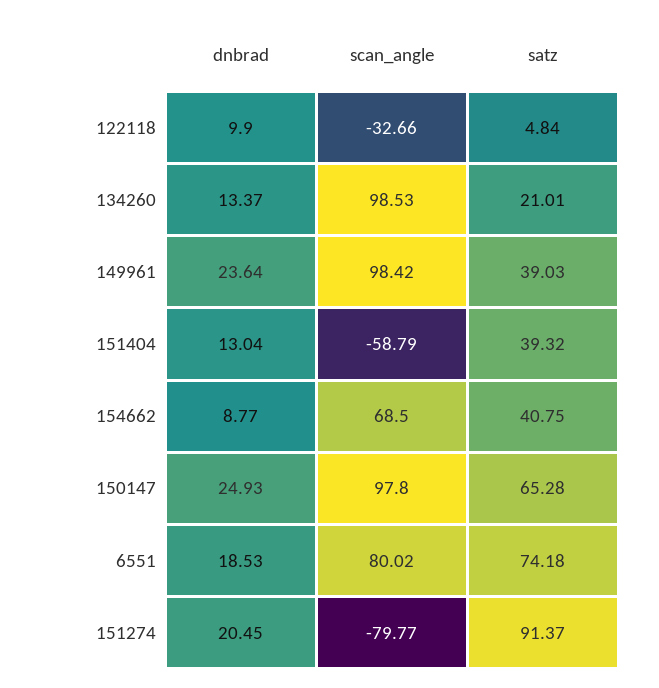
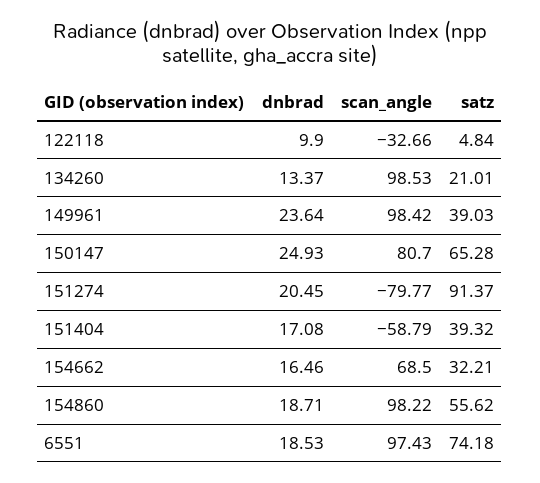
dnbrad, 151404: 13.04 -> 17.08
dnbrad, 154662: 8.77 -> 16.46
satz, 154662: 40.75 -> 32.21
scan_angle, 150147: 97.8 -> 80.7
scan_angle, 6551: 80.02 -> 97.43
dnbrad, 154860: none -> 18.71
scan_angle, 154860: none -> 98.22
satz, 154860: none -> 55.62

